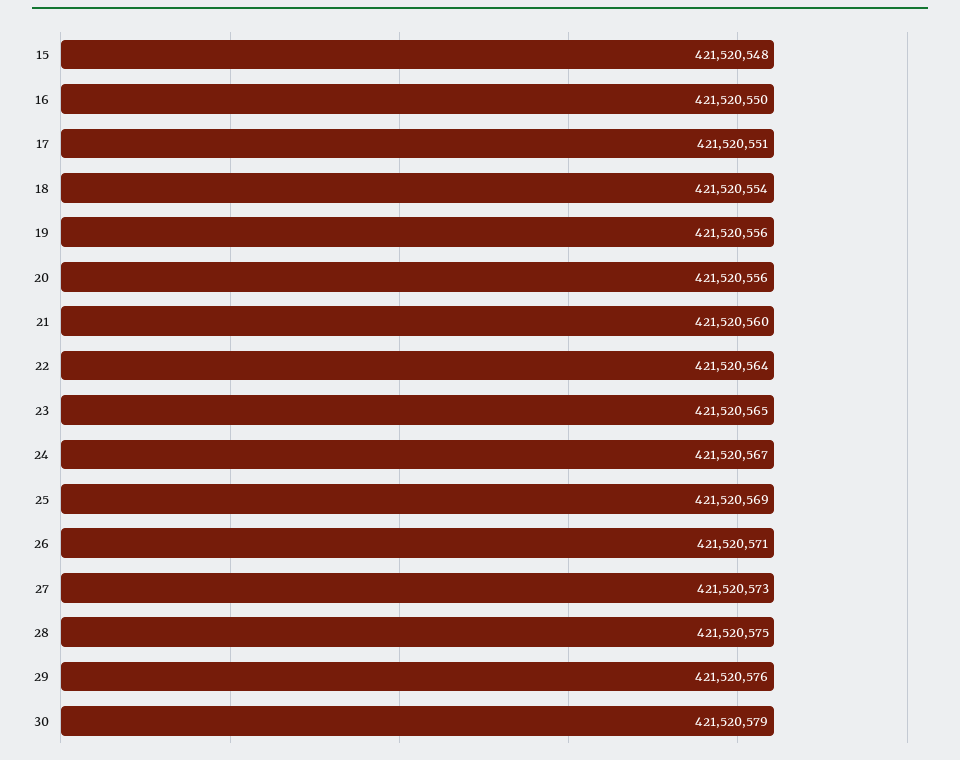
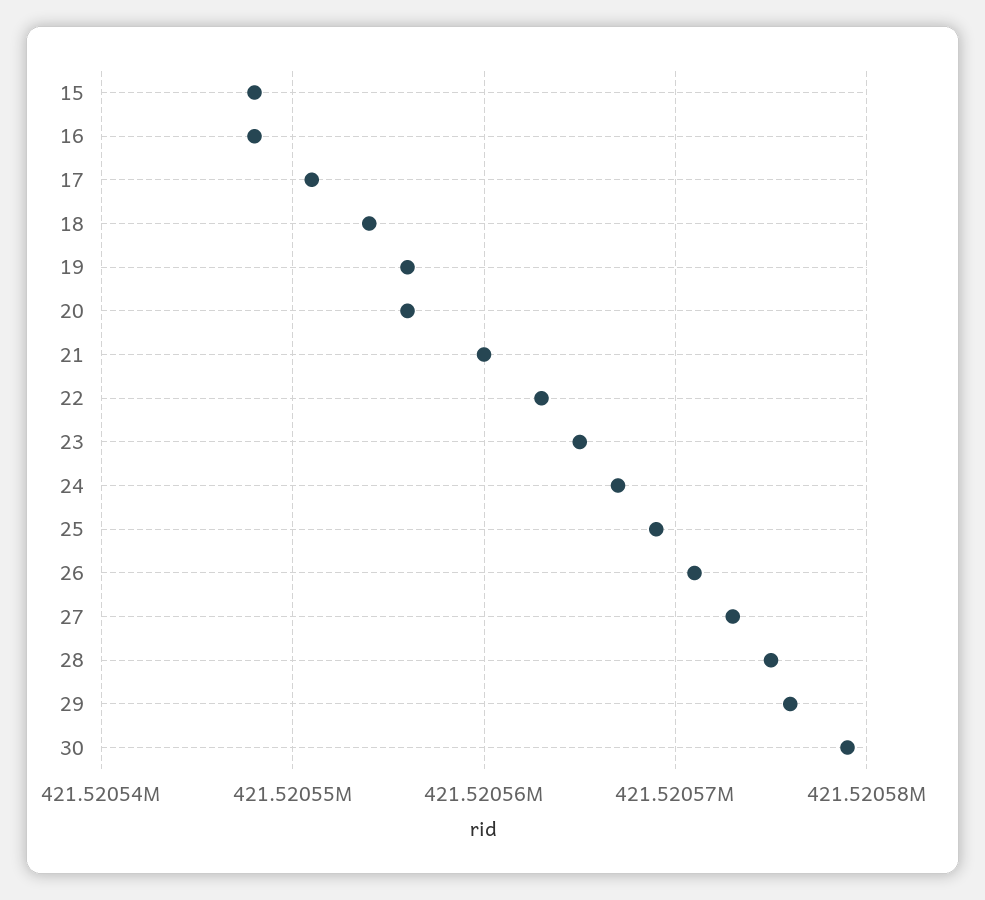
16: 421520550 -> 421520548
22: 421520564 -> 421520563

